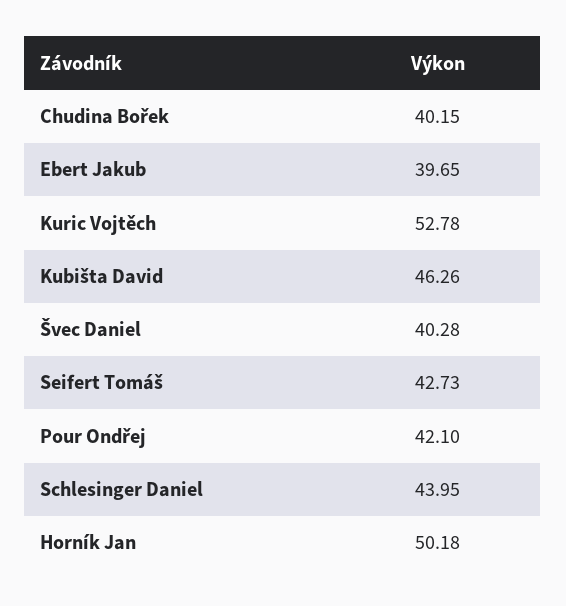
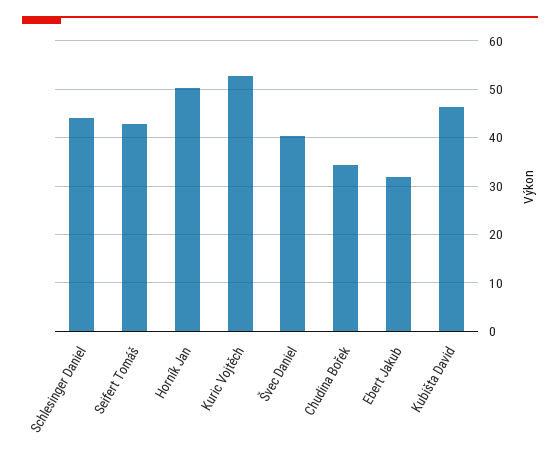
Chudina Bořek: 40.15 -> 34
Ebert Jakub: 39.65 -> 32
Pour Ondřej: 42.1 -> none

